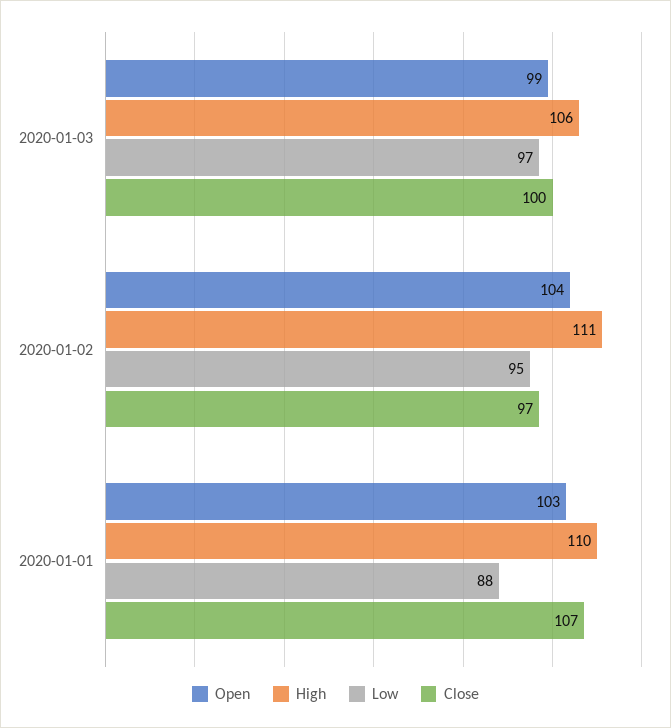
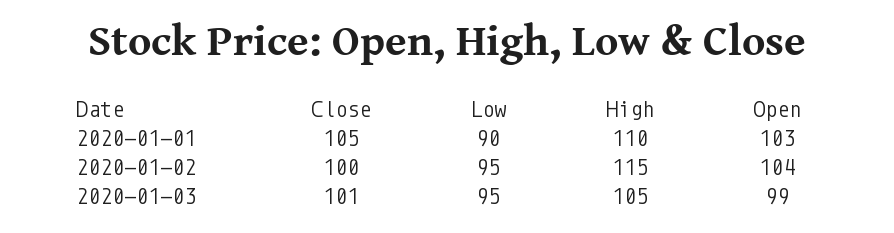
High, 2020-01-03: 106 -> 105
Low, 2020-01-03: 97 -> 95
Close, 2020-01-03: 100 -> 101
High, 2020-01-02: 111 -> 115
Close, 2020-01-02: 97 -> 100
Low, 2020-01-01: 88 -> 90
Close, 2020-01-01: 107 -> 105

